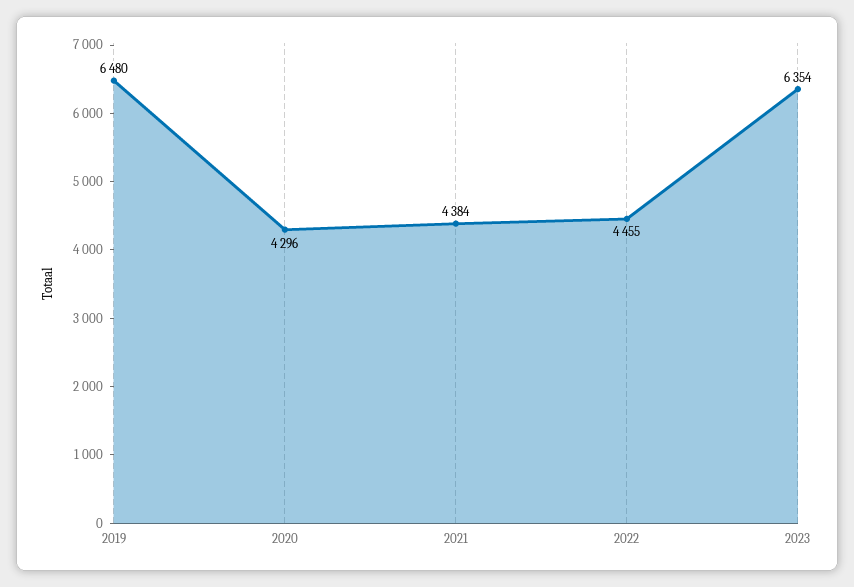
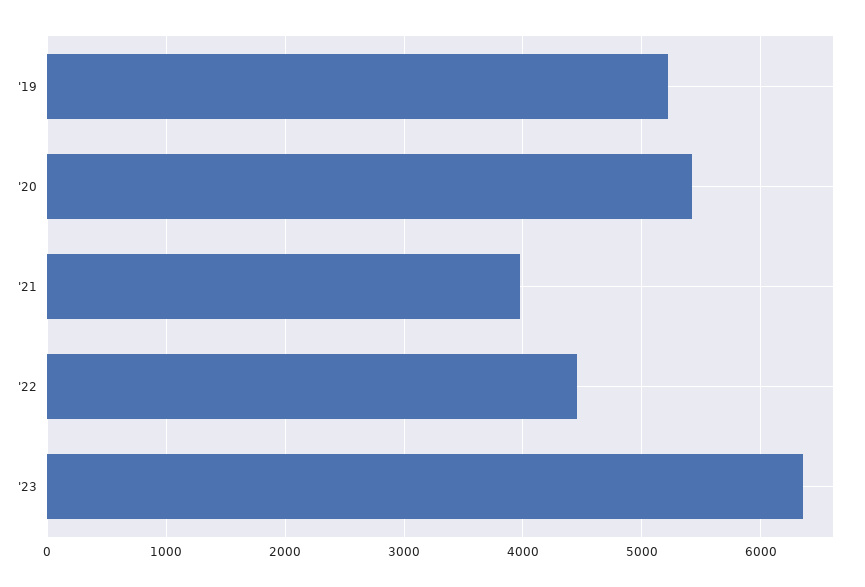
2019: 6480 -> 5200
2020: 4296 -> 5400
2021: 4384 -> 4000

